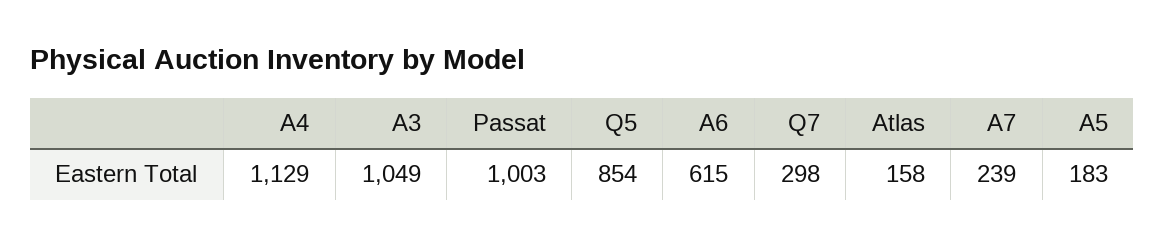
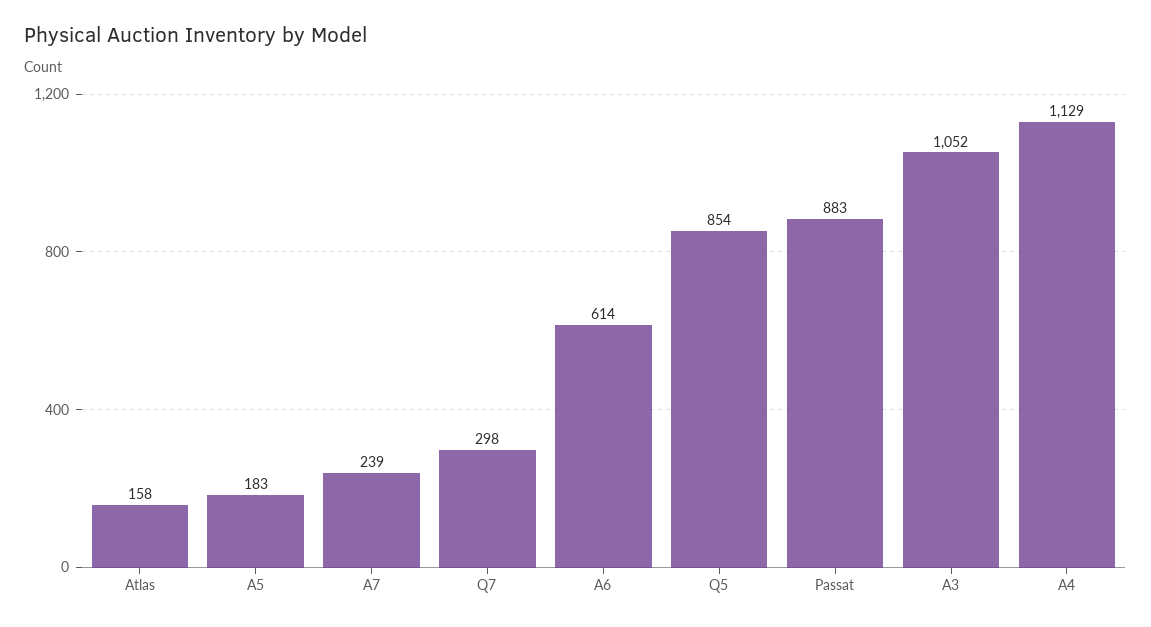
A3: 1049 -> 1052
Passat: 1003 -> 883
A6: 615 -> 614

